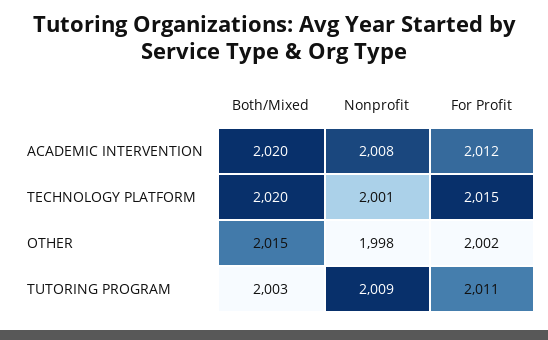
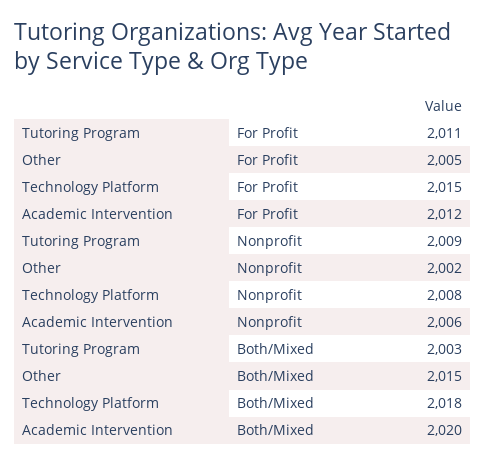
Nonprofit, ACADEMIC INTERVENTION: 2008 -> 2006
Both/Mixed, TECHNOLOGY PLATFORM: 2020 -> 2018
Nonprofit, TECHNOLOGY PLATFORM: 2001 -> 2008
Nonprofit, OTHER: 1998 -> 2002
For Profit, OTHER: 2002 -> 2005

